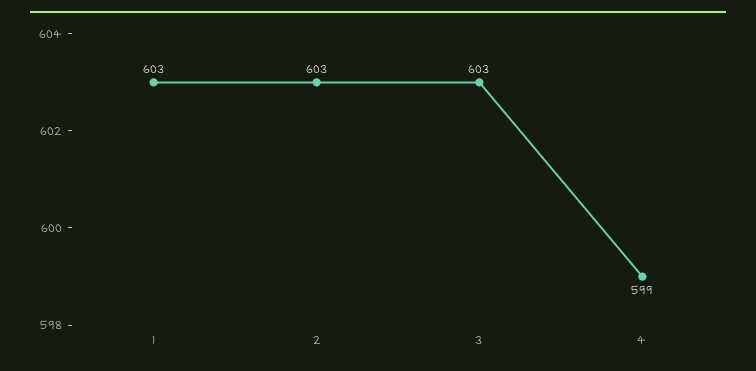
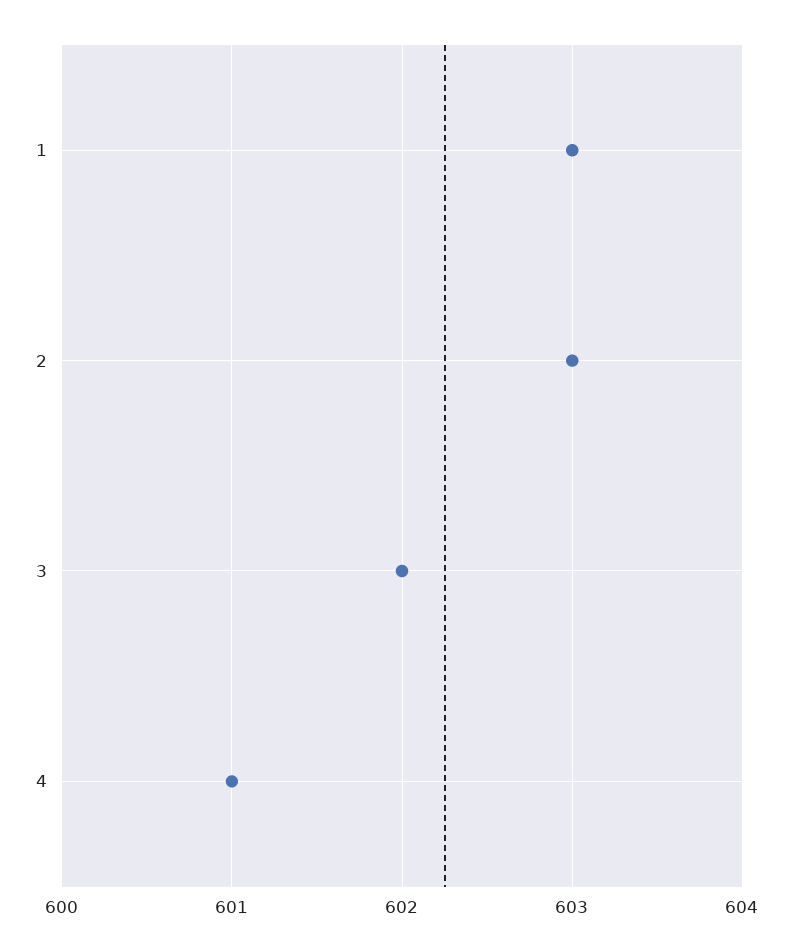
3: 603 -> 602
4: 599 -> 601

